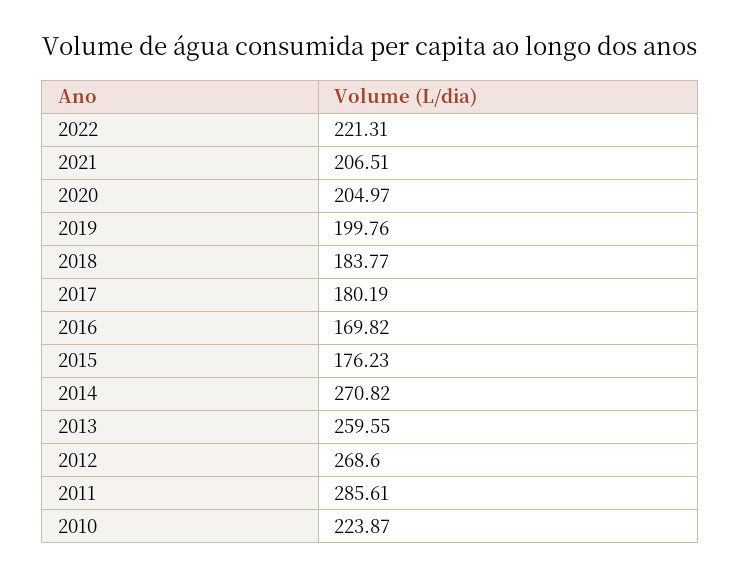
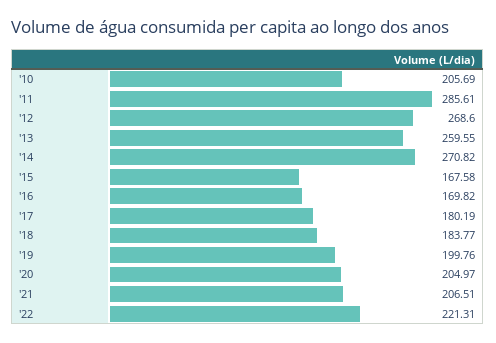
2015: 176.23 -> 167.58
2010: 223.87 -> 205.69

